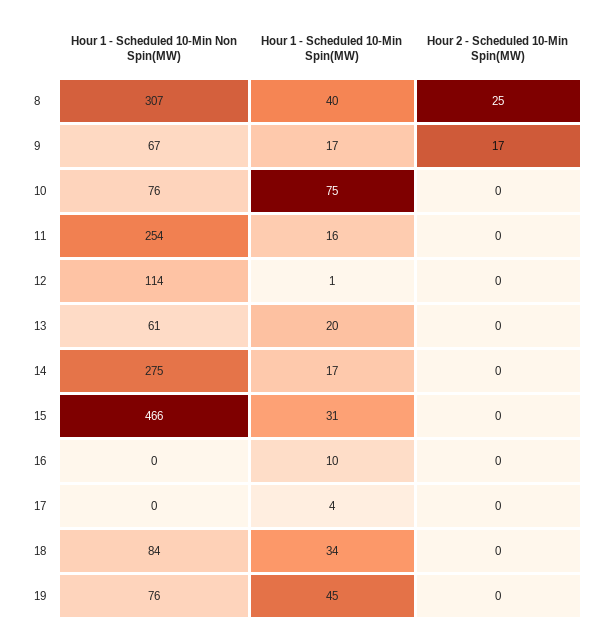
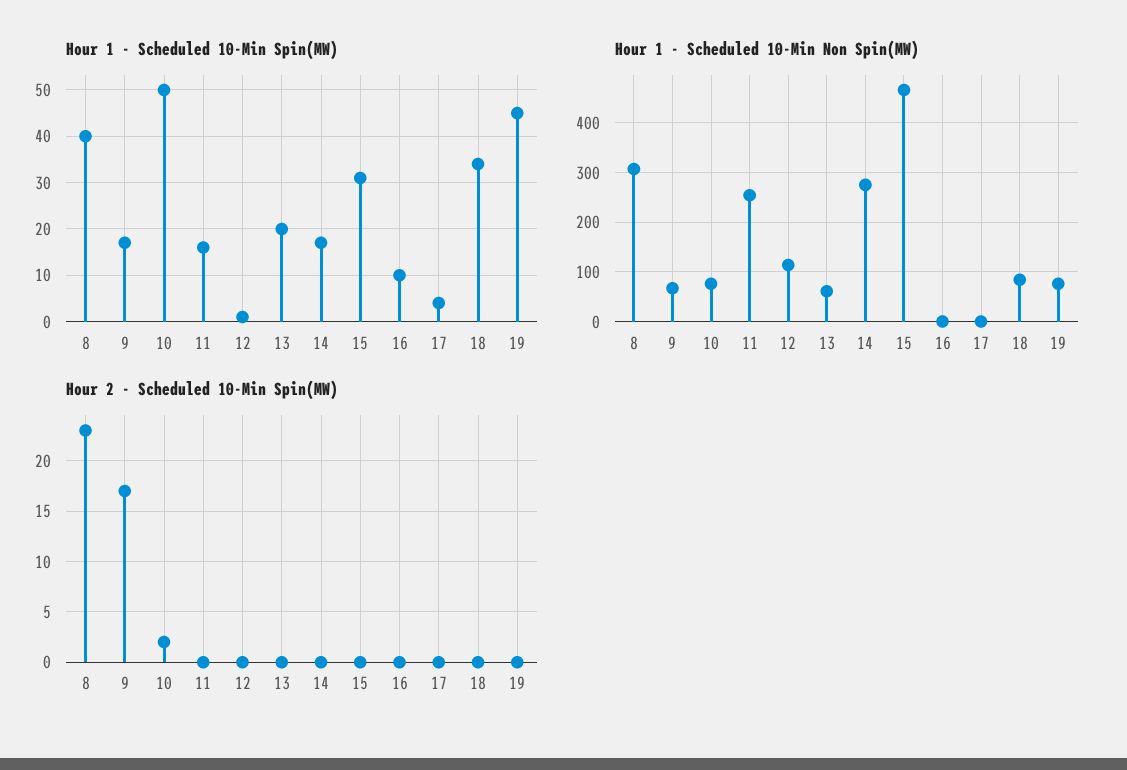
Hour 2 - Scheduled 10-Min Spin(MW), 8: 25 -> 23
Hour 1 - Scheduled 10-Min Spin(MW), 10: 75 -> 50
Hour 2 - Scheduled 10-Min Spin(MW), 10: 0 -> 2

